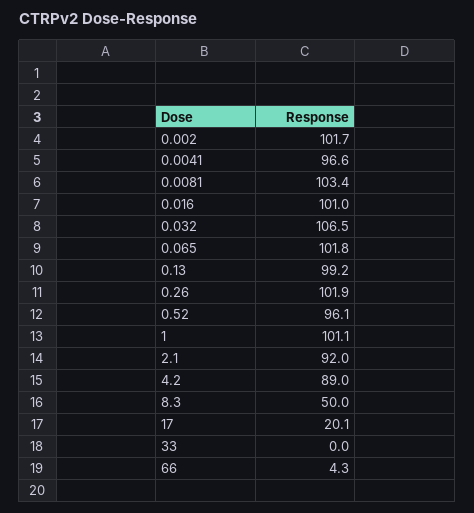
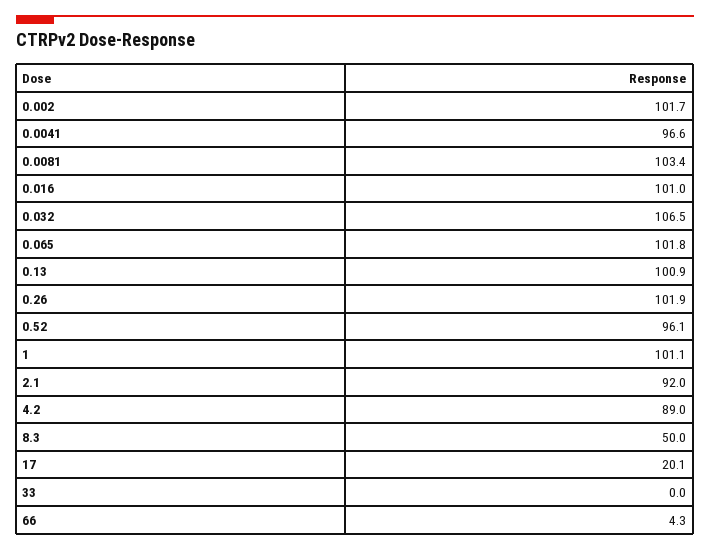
0.13: 99.2 -> 100.9

